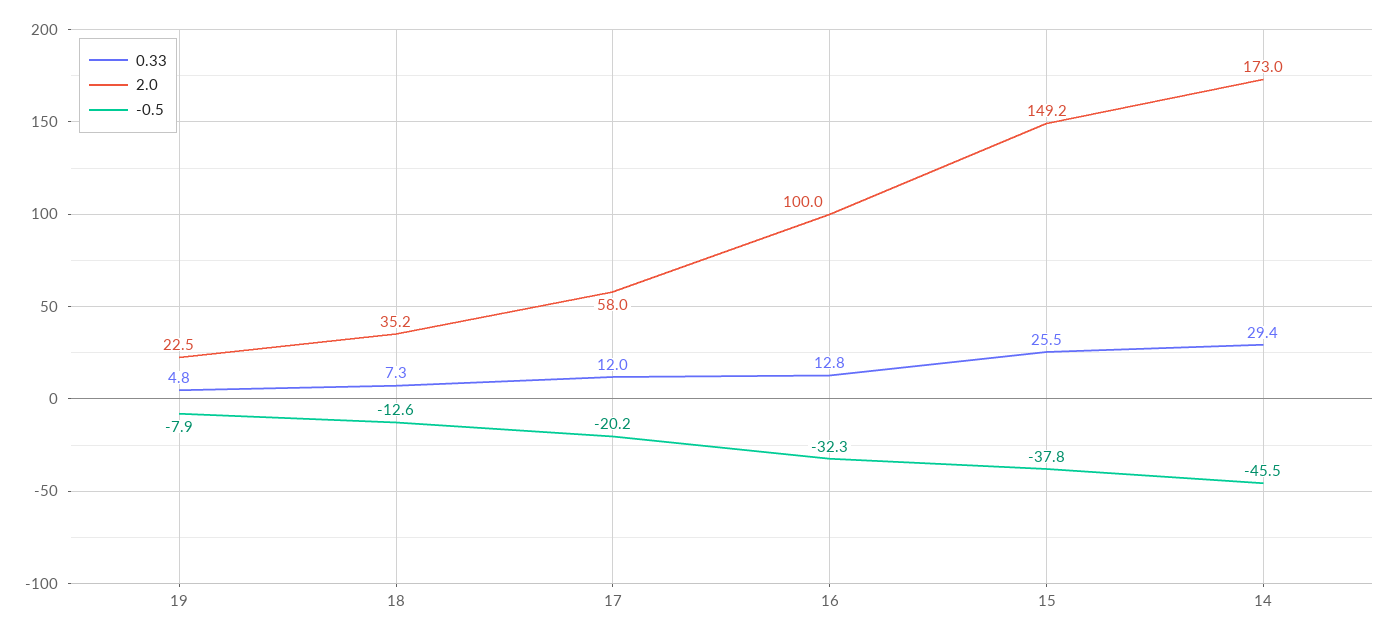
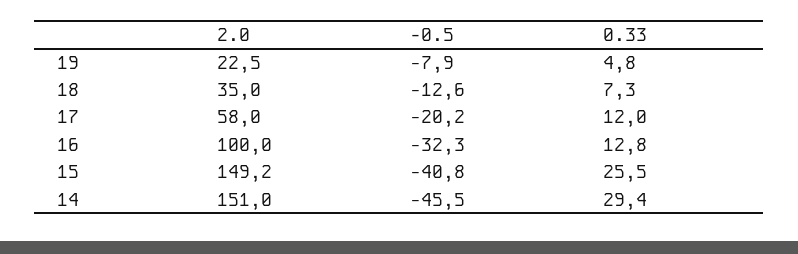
2.0, 18: 35.2 -> 35
-0.5, 15: -37.8 -> -40.8
2.0, 14: 173 -> 151

